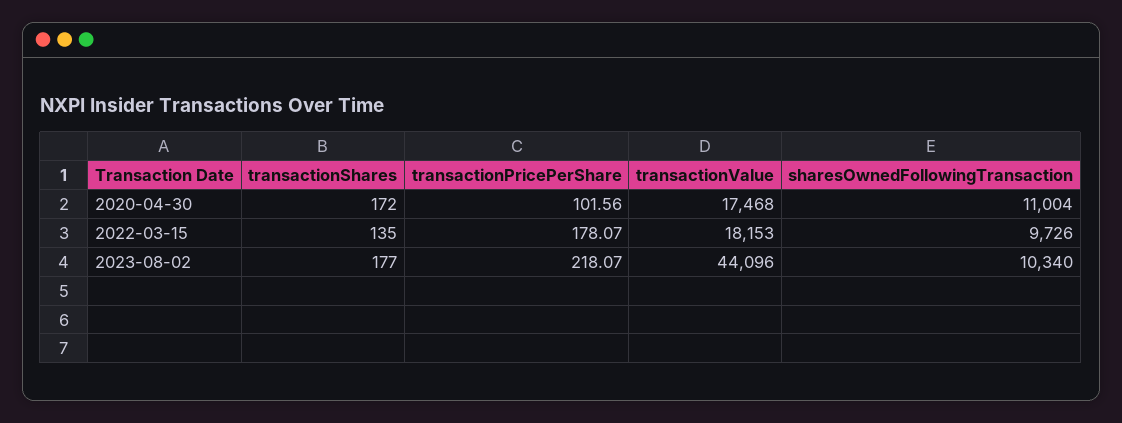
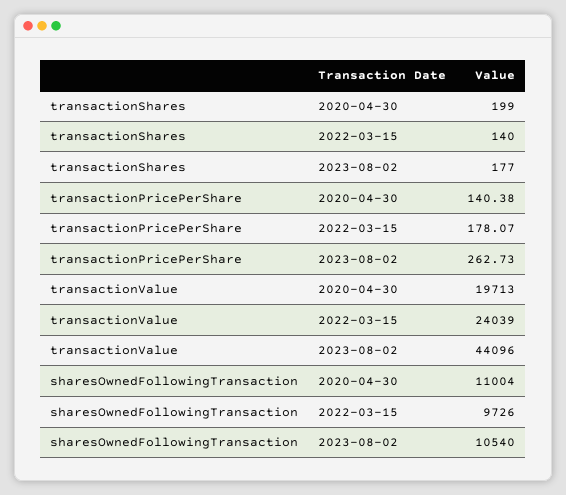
transactionShares, 2020-04-30: 172 -> 199
transactionPricePerShare, 2020-04-30: 101.56 -> 140.38
transactionValue, 2020-04-30: 17468 -> 19713
transactionShares, 2022-03-15: 135 -> 140
transactionValue, 2022-03-15: 18153 -> 24039
transactionPricePerShare, 2023-08-02: 218.07 -> 262.73
sharesOwnedFollowingTransaction, 2023-08-02: 10340 -> 10540

